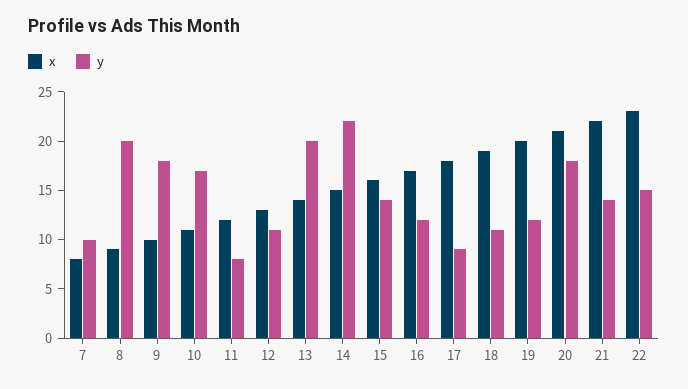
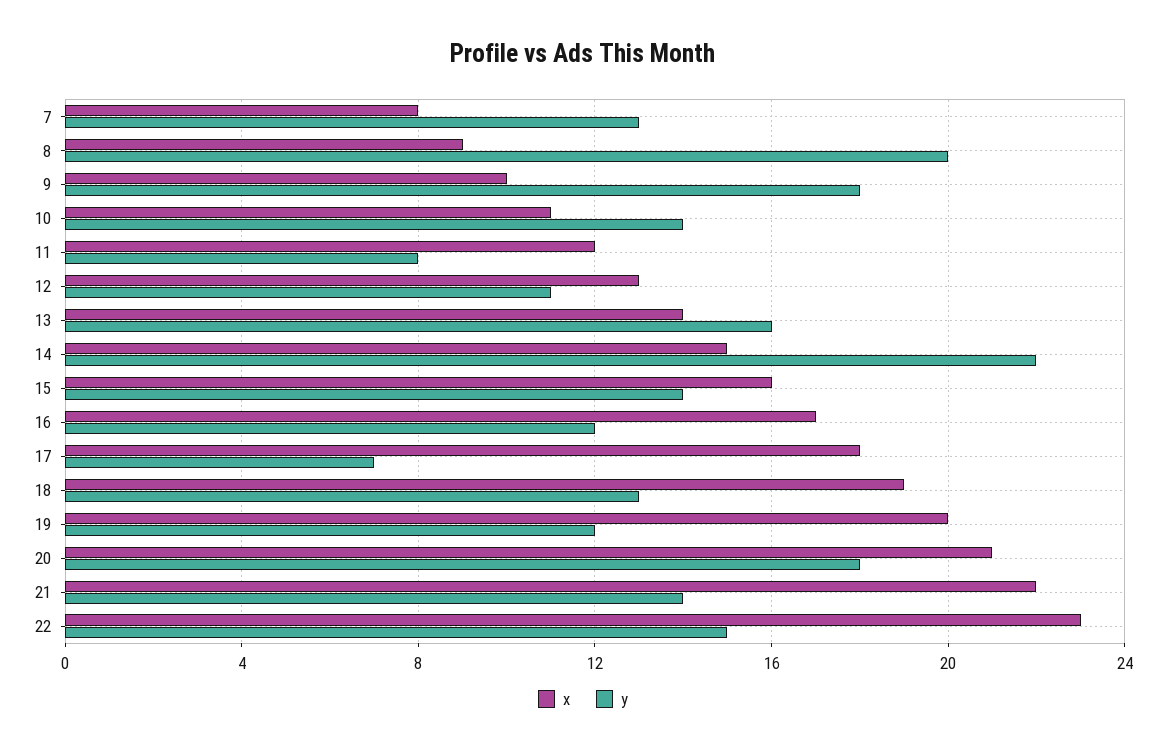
y, 7: 10 -> 13
y, 10: 17 -> 14
y, 13: 20 -> 16
y, 17: 9 -> 7
y, 18: 11 -> 13

